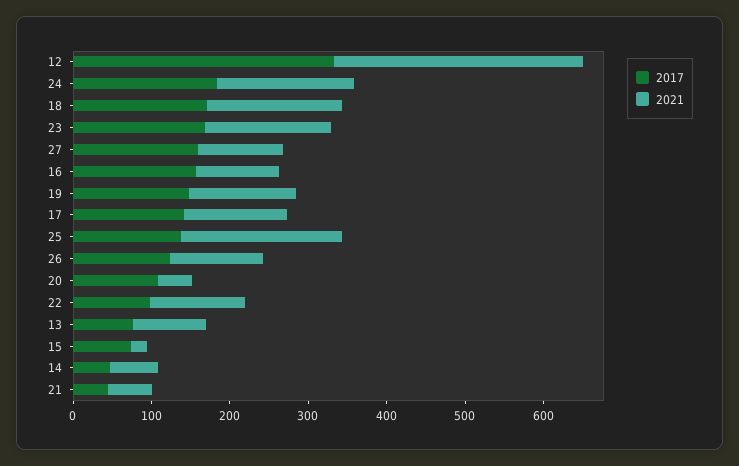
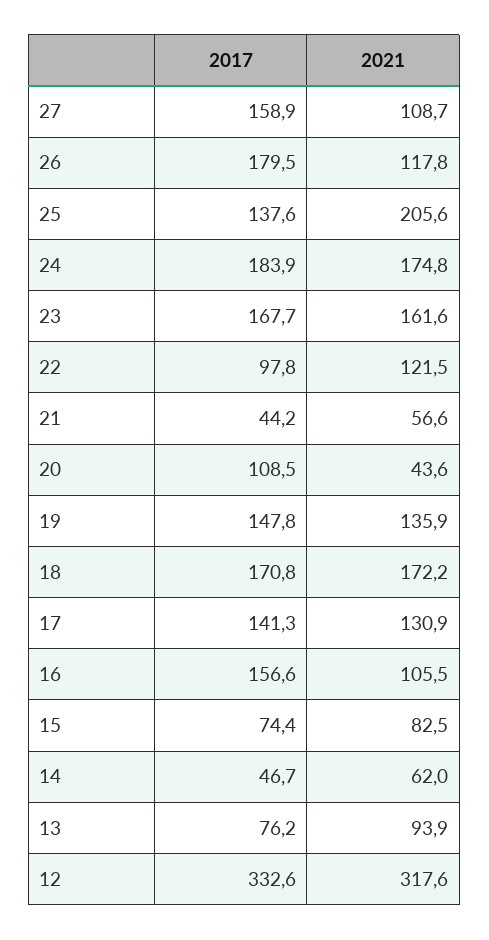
2017, 26: 120 -> 179.5
2021, 15: 20 -> 82.5

